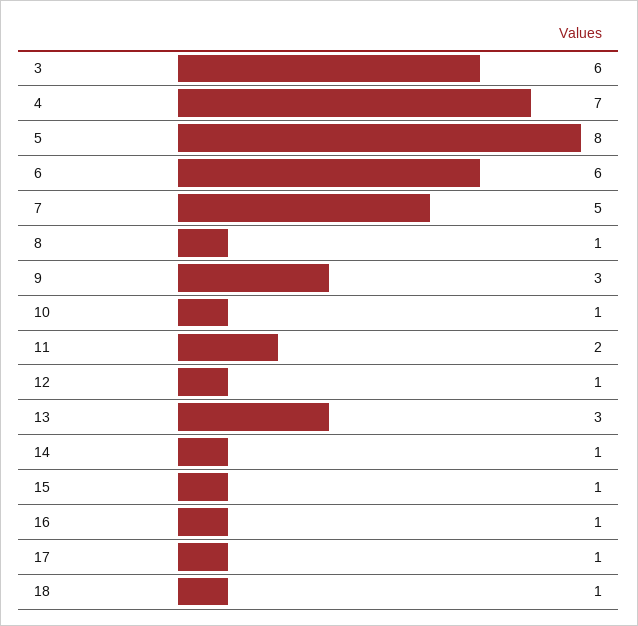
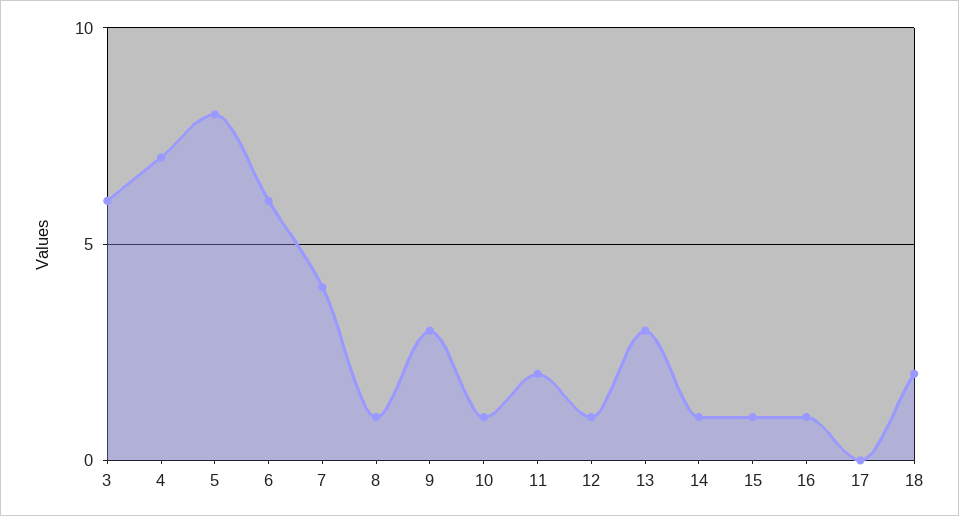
7: 5 -> 4
17: 1 -> 0
18: 1 -> 2

